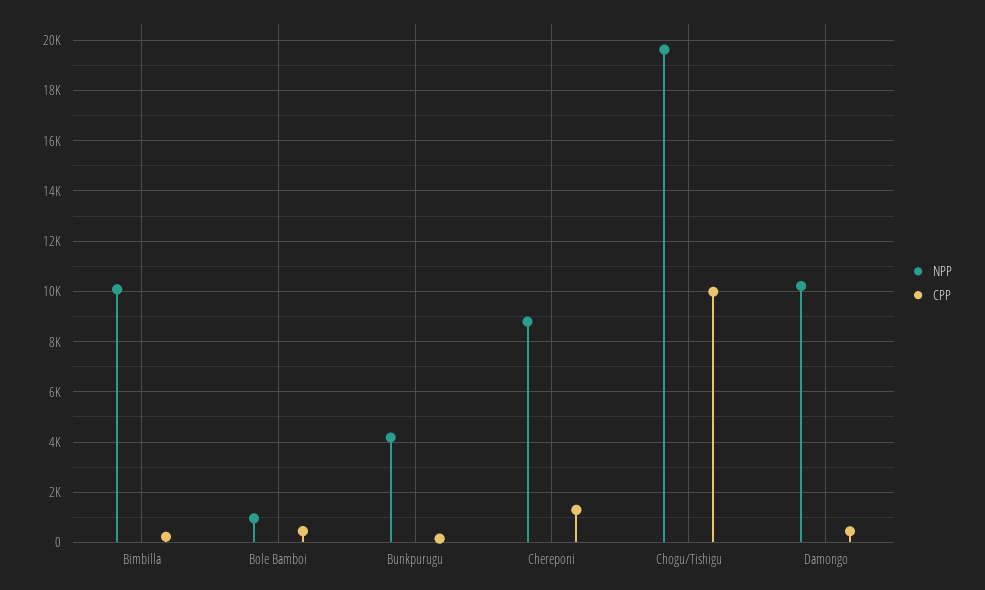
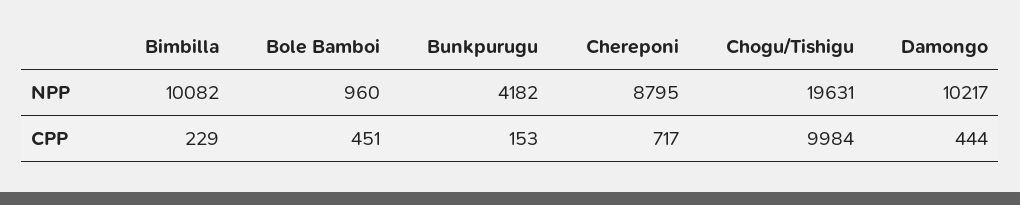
CPP, Chereponi: 1250 -> 717

